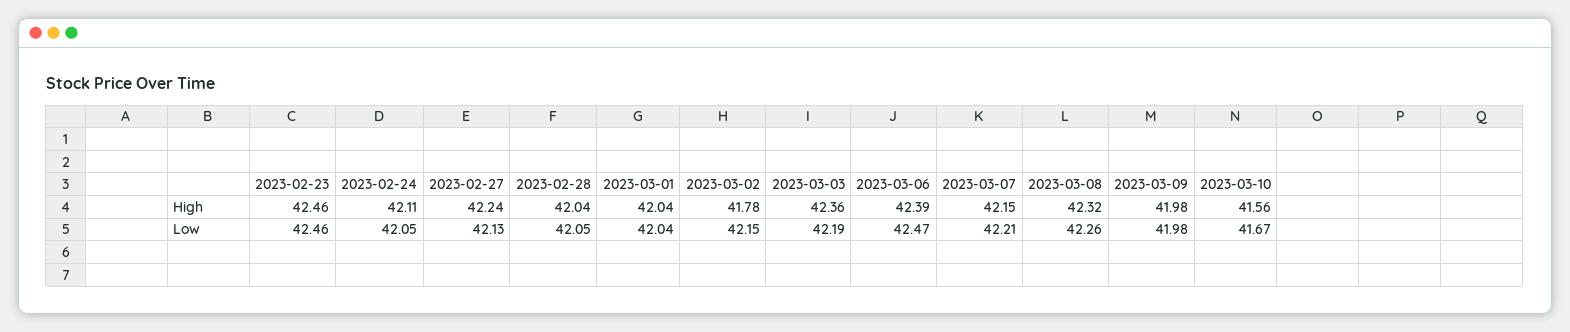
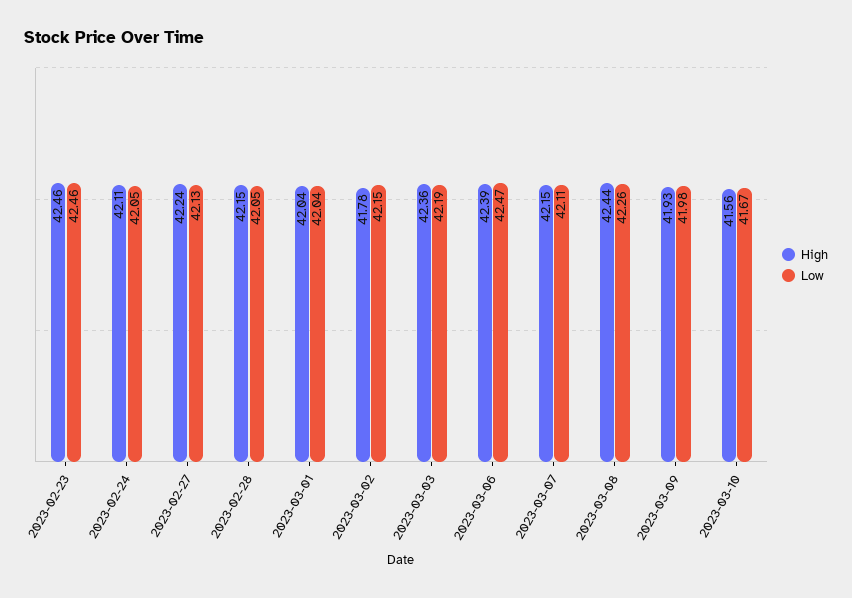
High, 2023-02-28: 42.04 -> 42.15
High, 2023-03-08: 42.32 -> 42.44
High, 2023-03-09: 41.98 -> 41.93
Low, 2023-03-07: 42.21 -> 42.11

